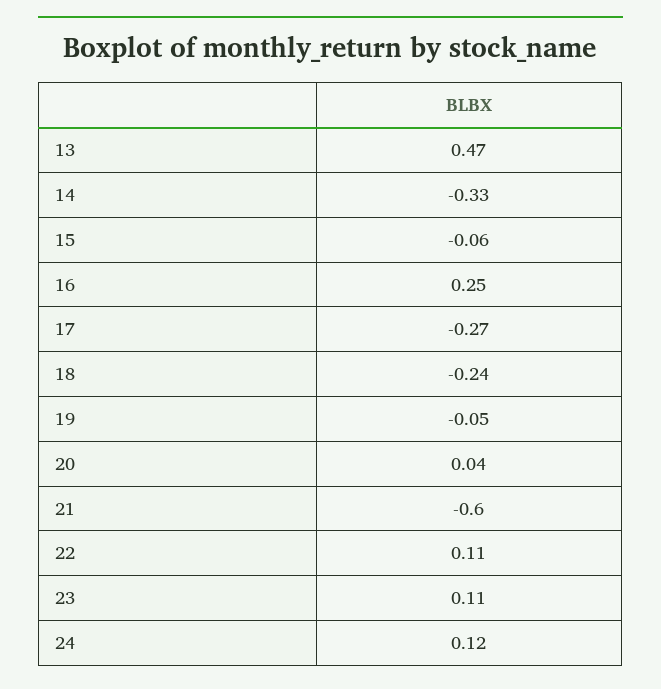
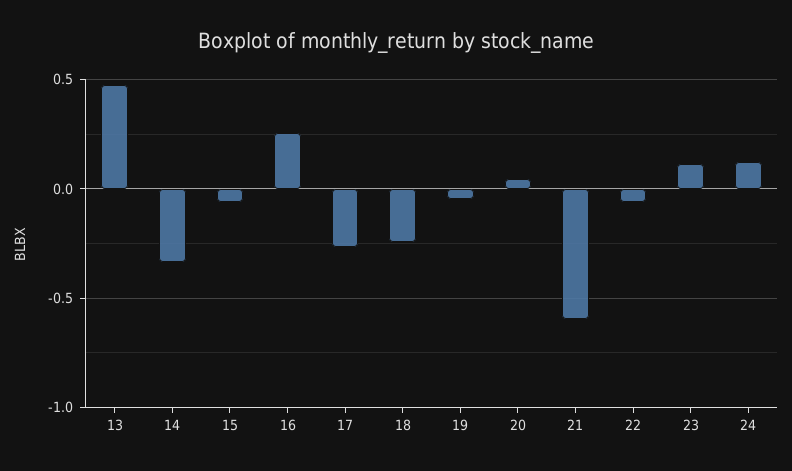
22: 0.11 -> -0.05

